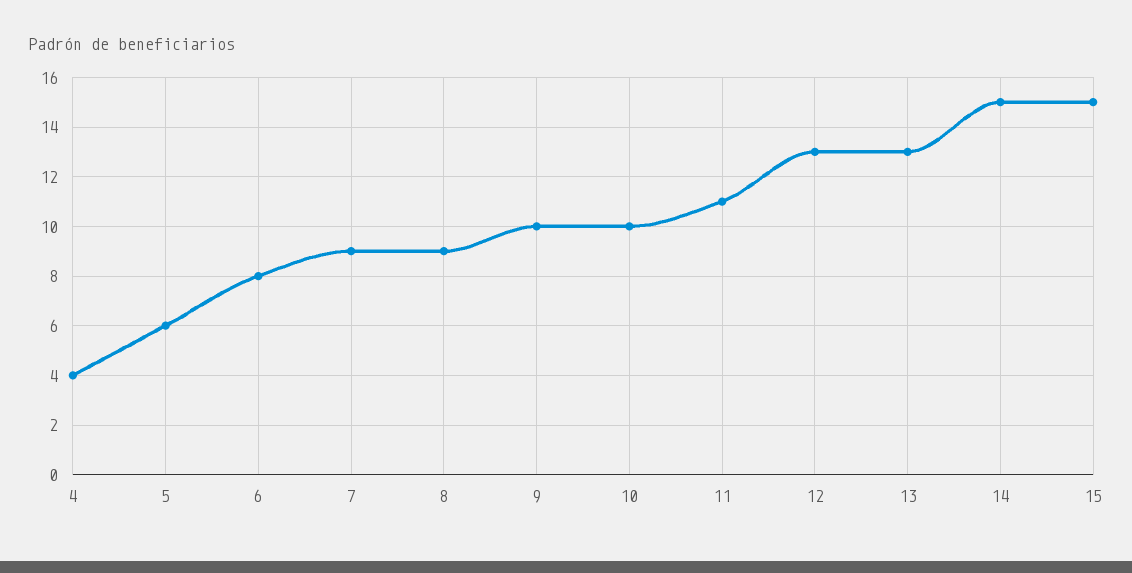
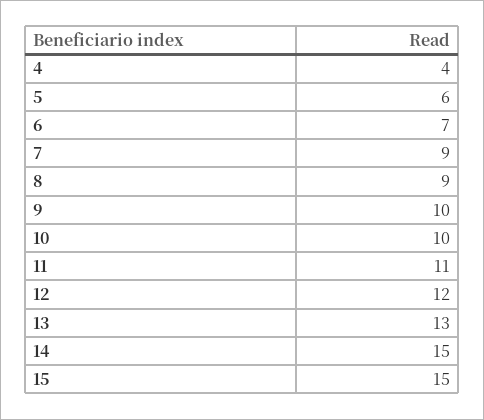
6: 8 -> 7
12: 13 -> 12

